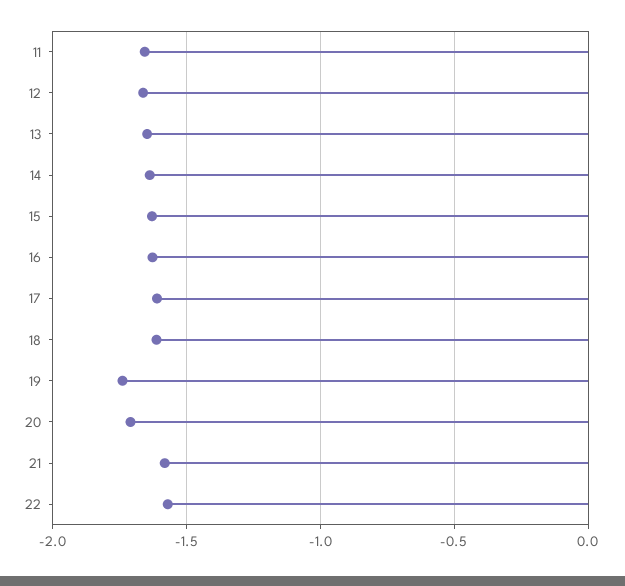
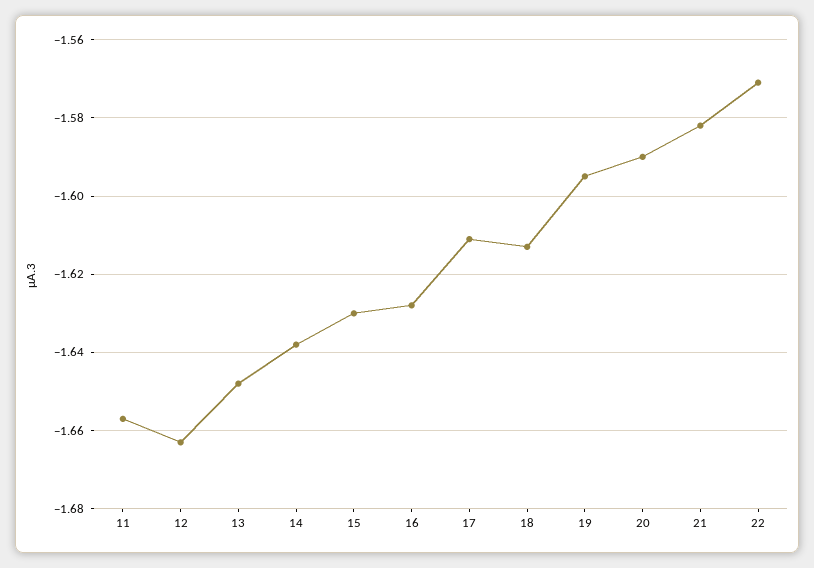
19: -1.75 -> -1.595
20: -1.7 -> -1.59

